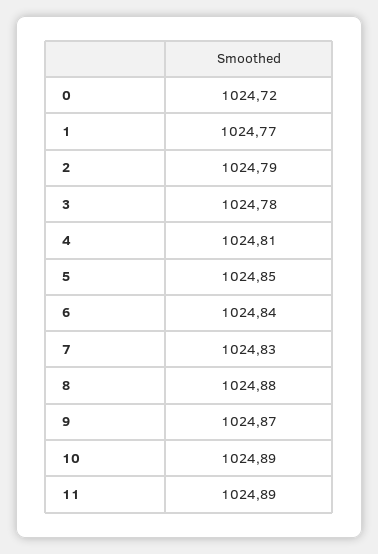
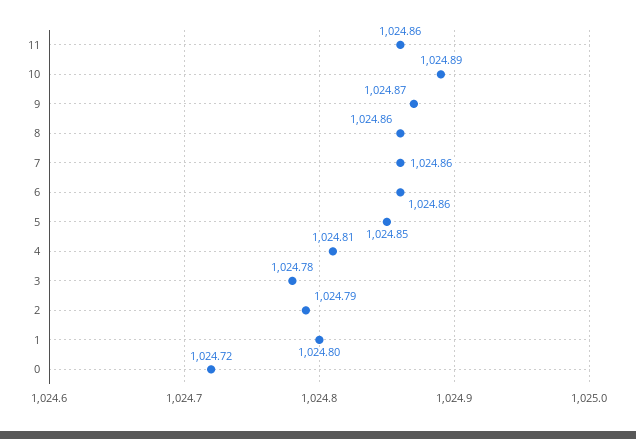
1: 1024.77 -> 1024.8
6: 1024.84 -> 1024.86
7: 1024.83 -> 1024.86
8: 1024.88 -> 1024.86
11: 1024.89 -> 1024.86

